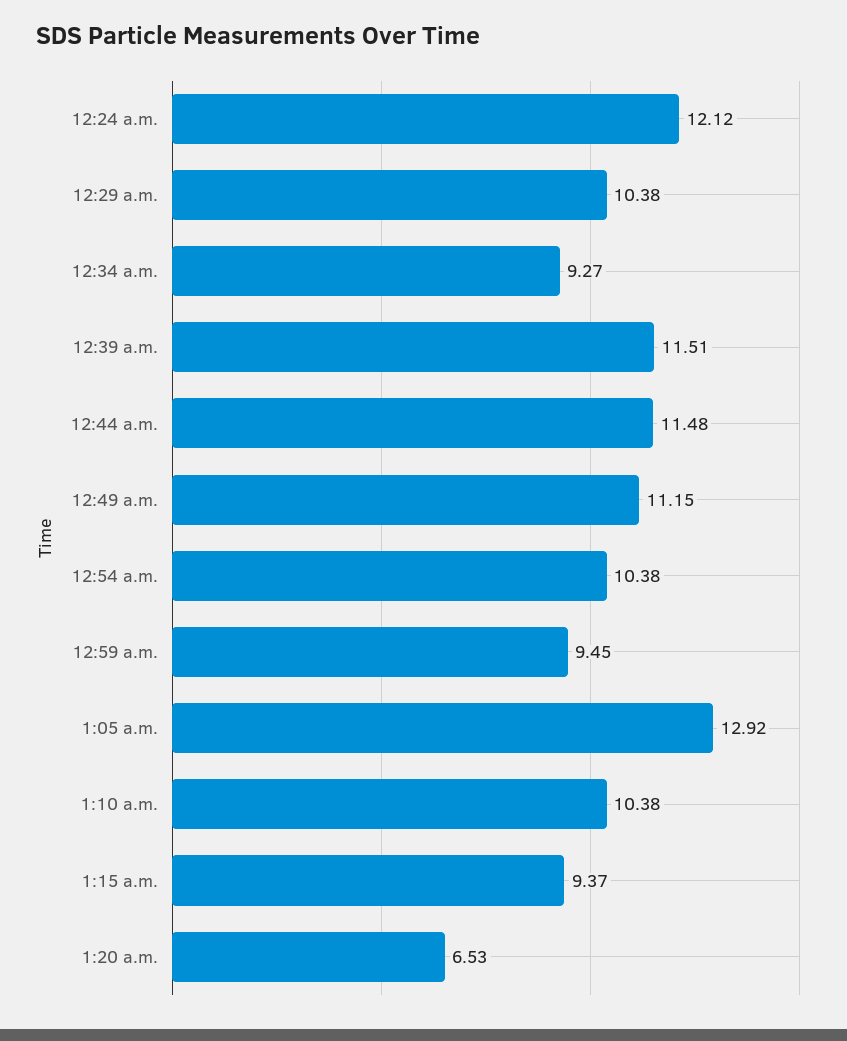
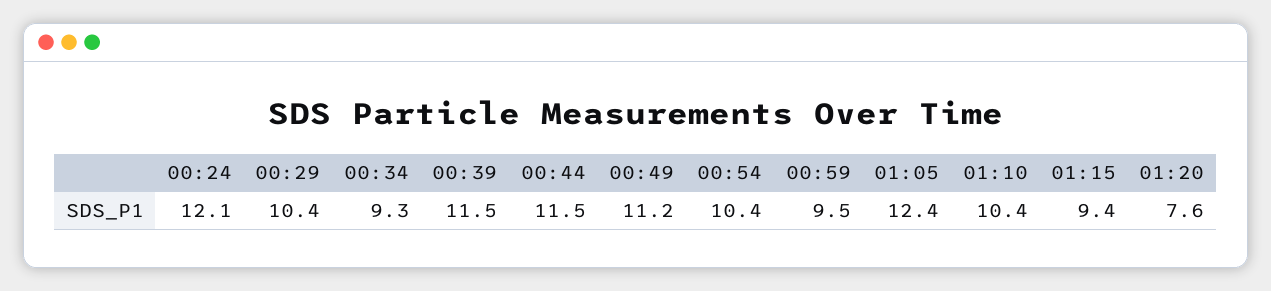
1:05 a.m.: 12.92 -> 12.4
1:20 a.m.: 6.53 -> 7.6

